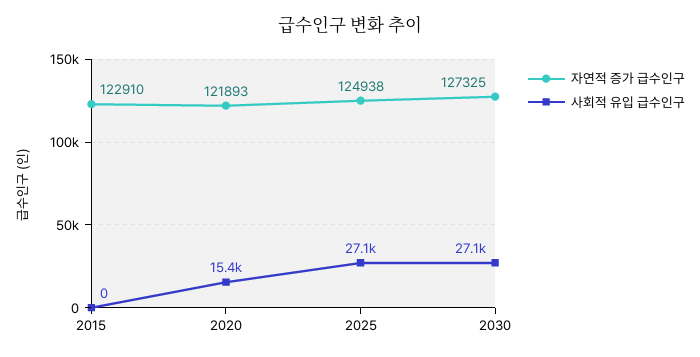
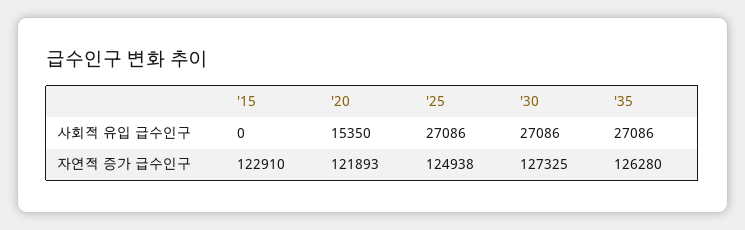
사회적 유입 급수인구, '35: none -> 27086
자연적 증가 급수인구, '35: none -> 126280

